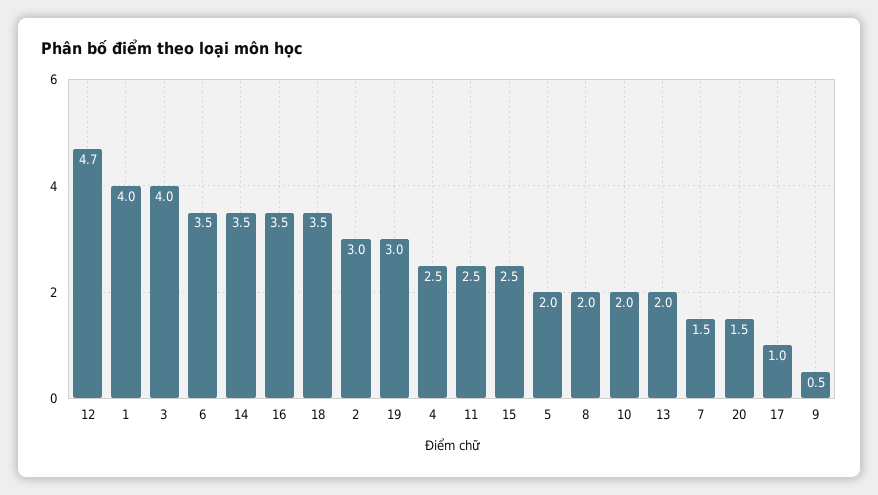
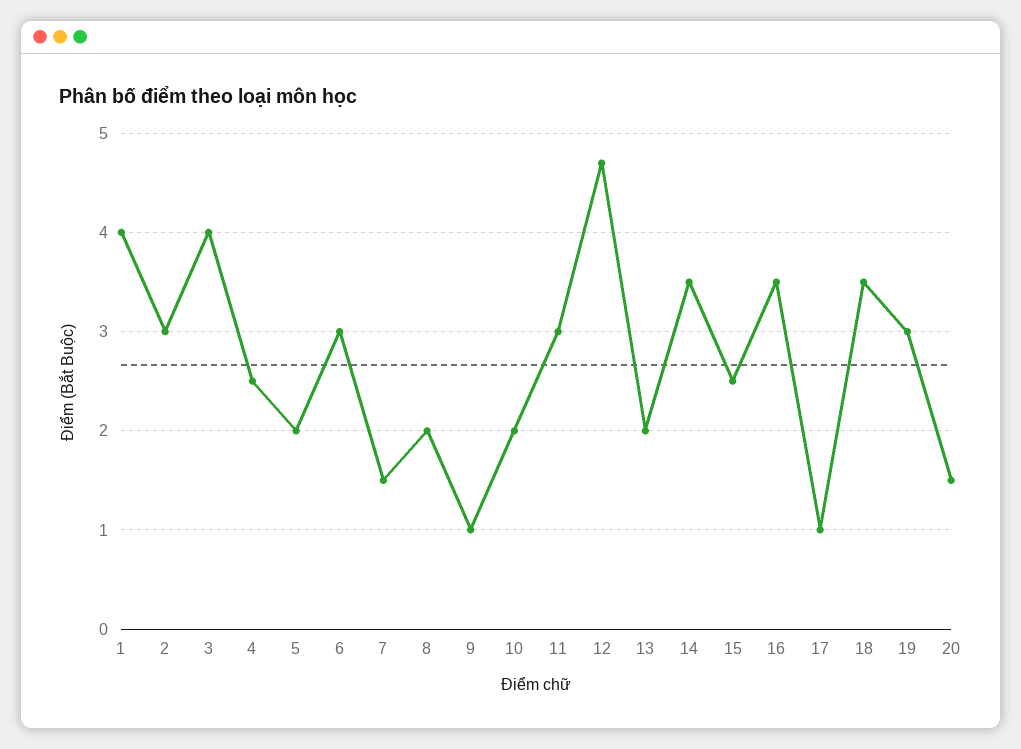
6: 3.5 -> 3
11: 2.5 -> 3
9: 0.5 -> 1

